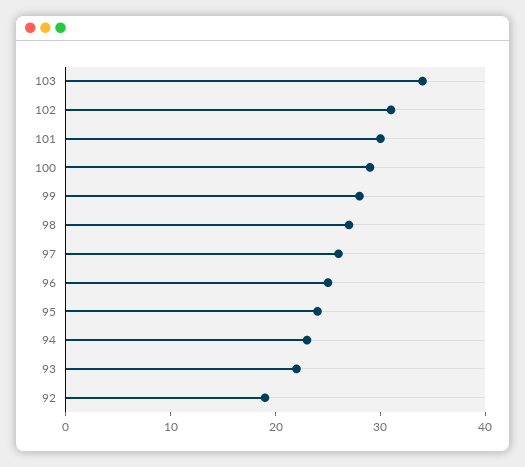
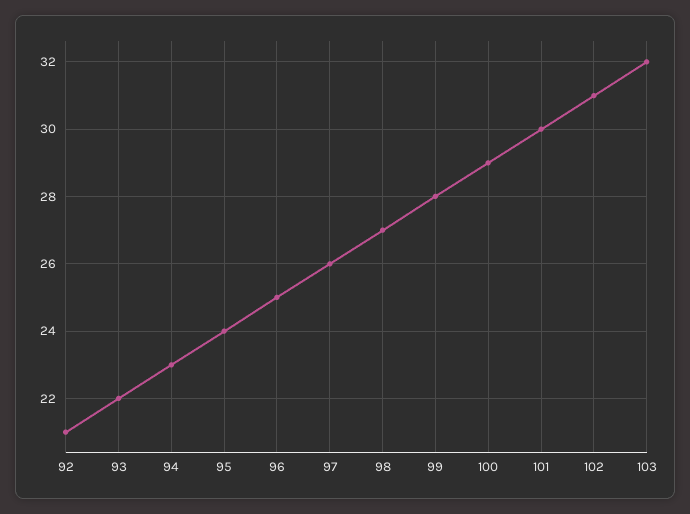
103: 34 -> 32
92: 19 -> 21

